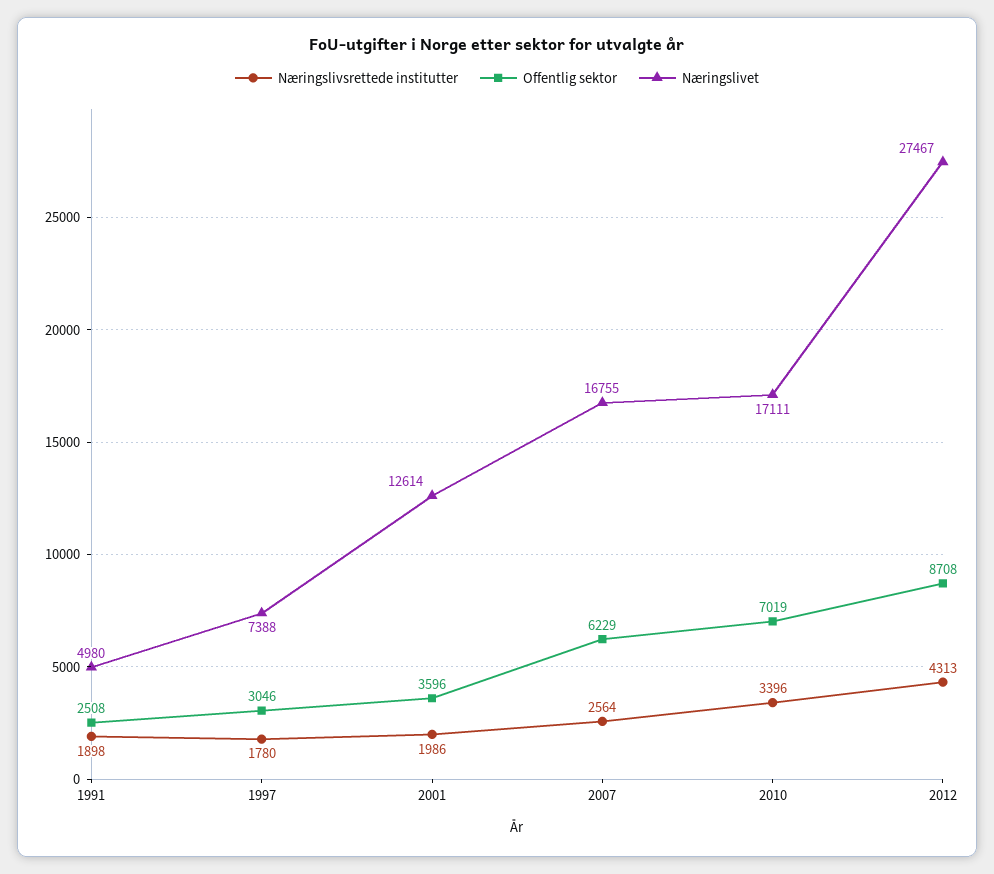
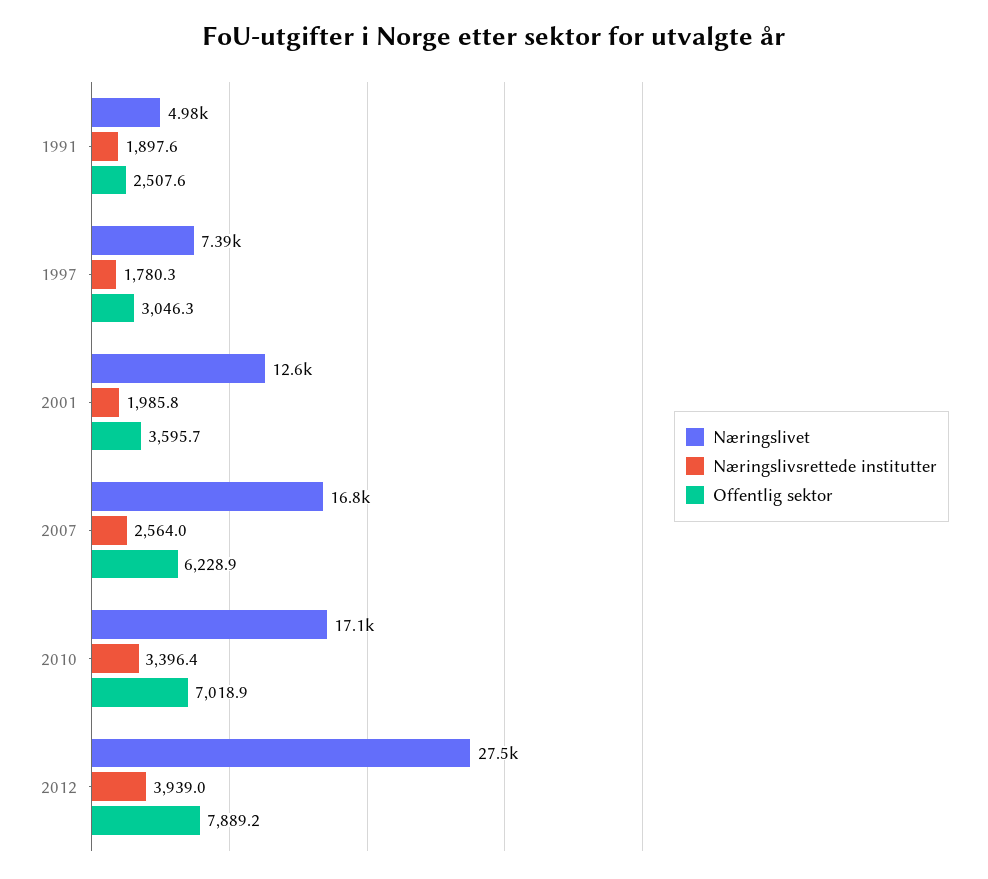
Næringslivsrettede institutter, 2012: 4313 -> 3939
Offentlig sektor, 2012: 8708 -> 7889.2

